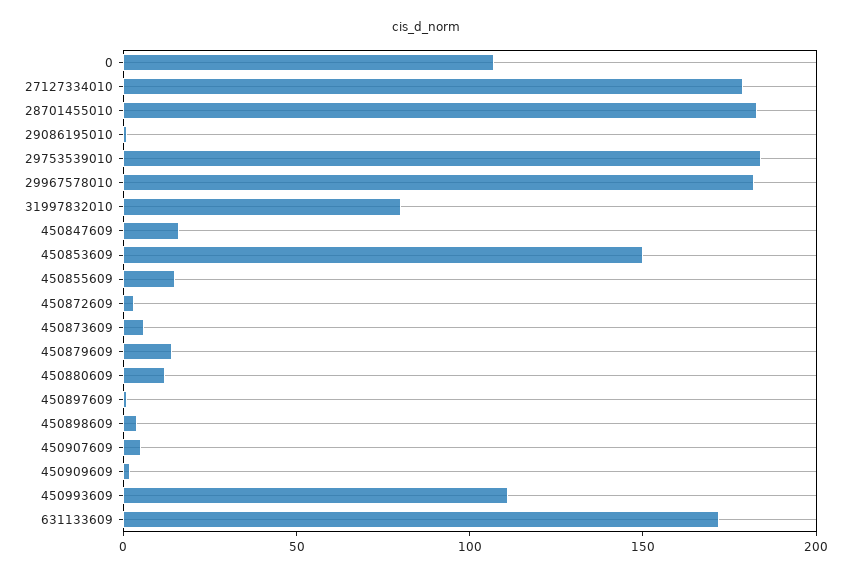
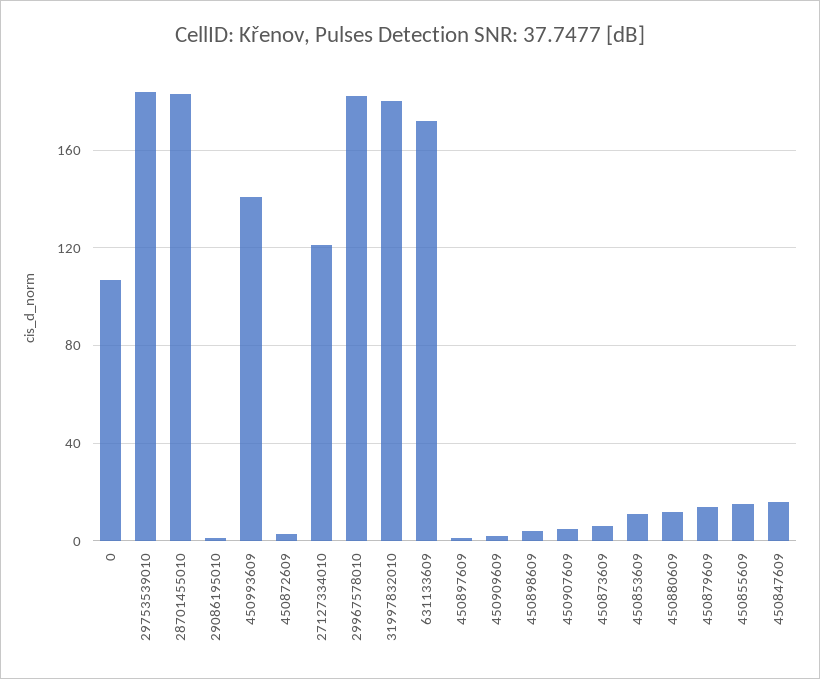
27127334010: 180 -> 120
31997832010: 80 -> 180
450853609: 150 -> 10
450993609: 110 -> 140

